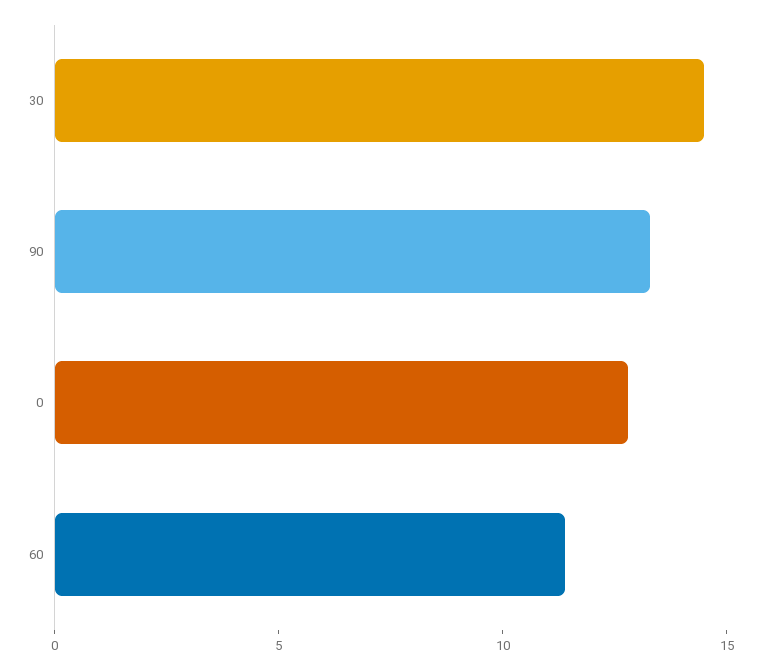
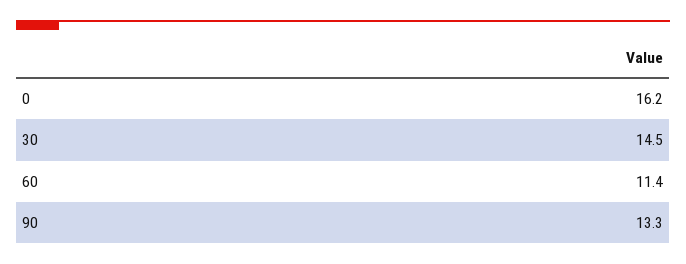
0: 13 -> 16.2

